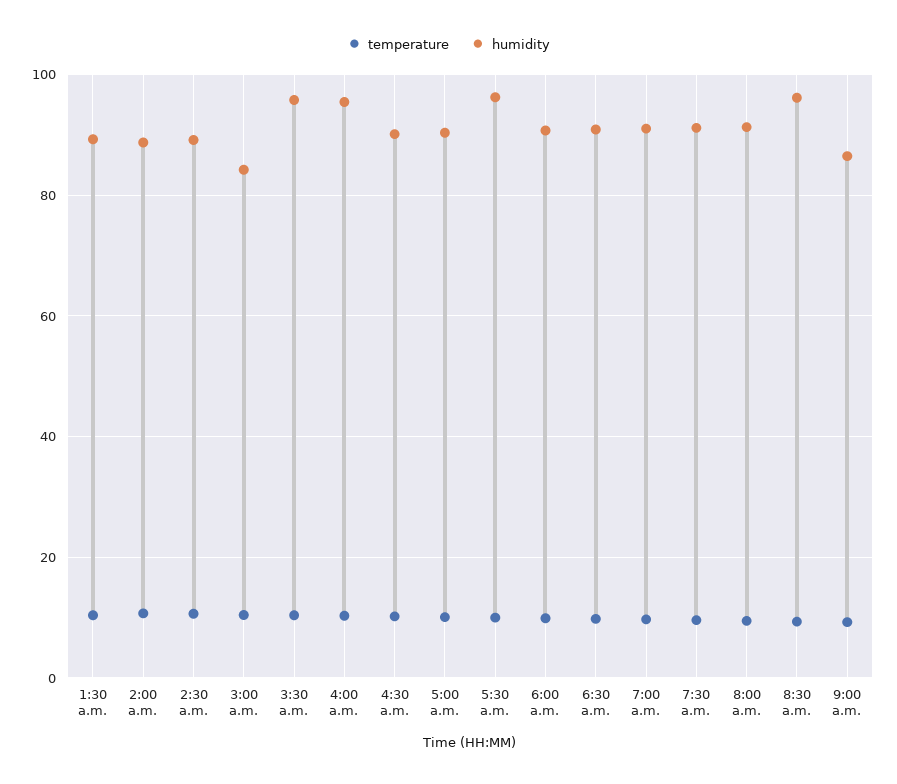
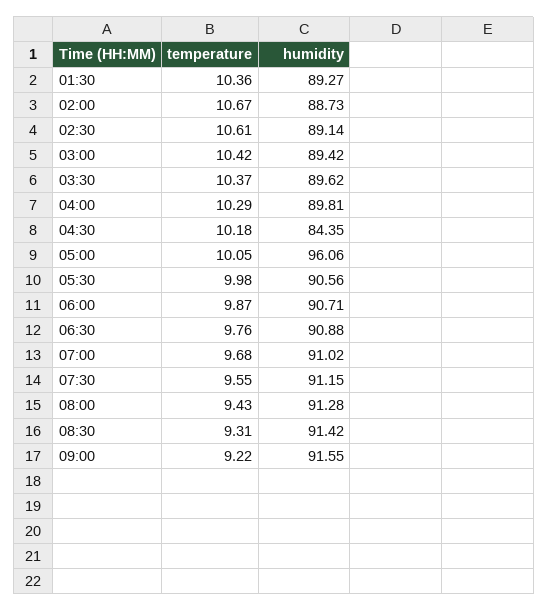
humidity, 3:00 a.m.: 84 -> 89.42
humidity, 3:30 a.m.: 96 -> 89.62
humidity, 4:00 a.m.: 96 -> 89.81
humidity, 4:30 a.m.: 90 -> 84.35
humidity, 5:00 a.m.: 90 -> 96.06
humidity, 5:30 a.m.: 96 -> 90.56
humidity, 8:30 a.m.: 96 -> 91.42
humidity, 9:00 a.m.: 86 -> 91.55

